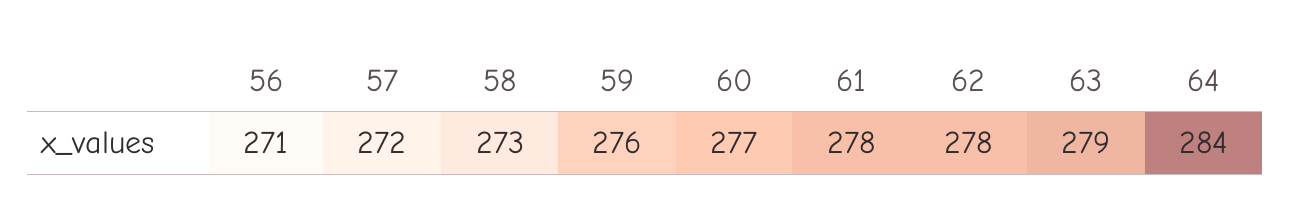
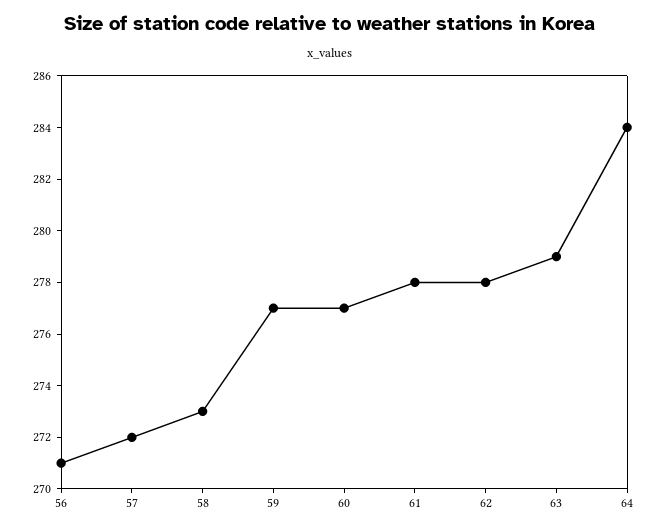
59: 276 -> 277

